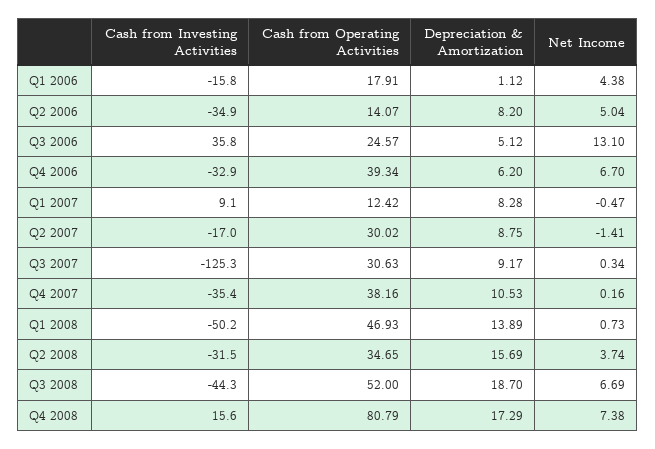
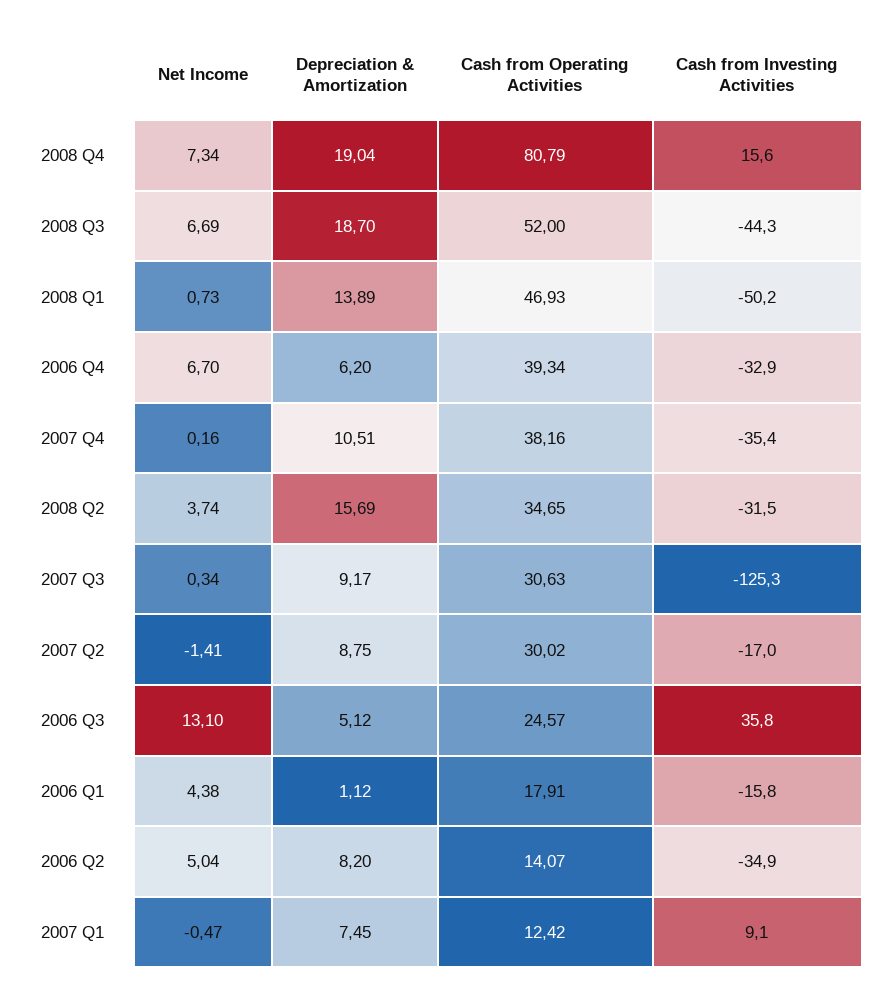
Depreciation & Amortization, Q1 2007: 8.28 -> 7.45
Depreciation & Amortization, Q4 2007: 10.53 -> 10.51
Depreciation & Amortization, Q4 2008: 17.29 -> 19.04
Net Income, Q4 2008: 7.38 -> 7.34

